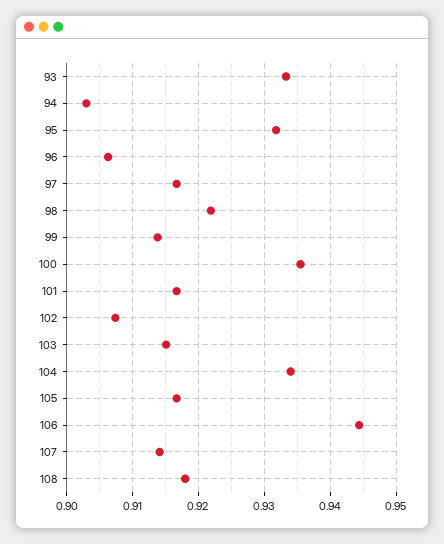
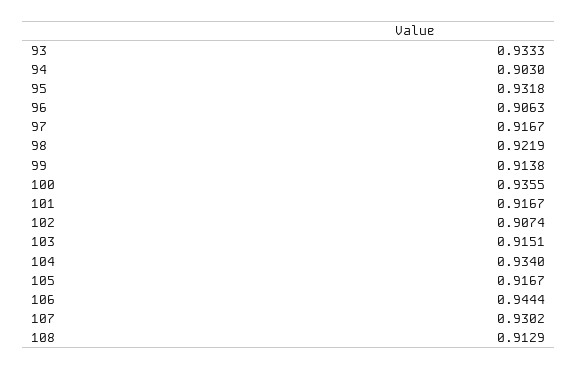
107: 0.914 -> 0.9302
108: 0.918 -> 0.9129

